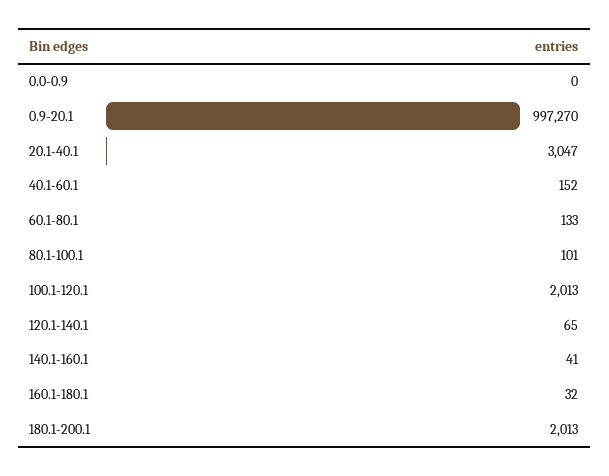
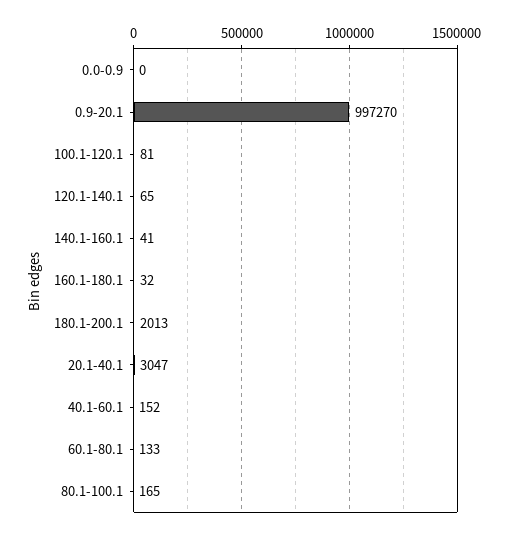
80.1-100.1: 101 -> 165
100.1-120.1: 2013 -> 81

